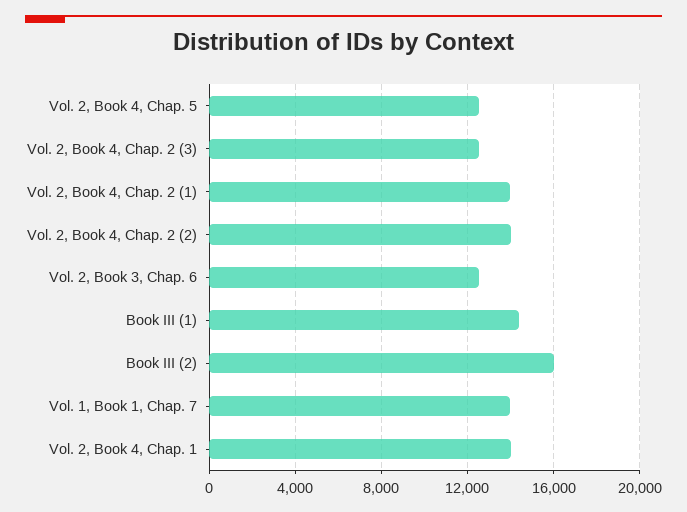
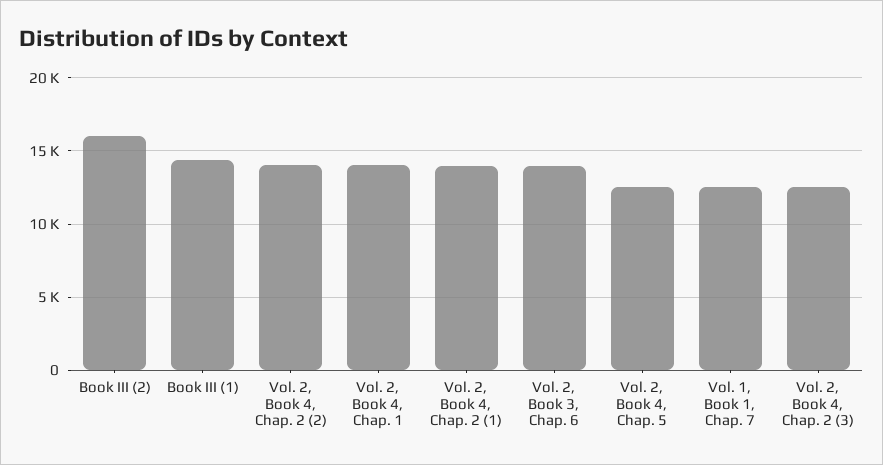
Vol. 2, Book 3, Chap. 6: 12500 -> 14000
Vol. 1, Book 1, Chap. 7: 14000 -> 12500

